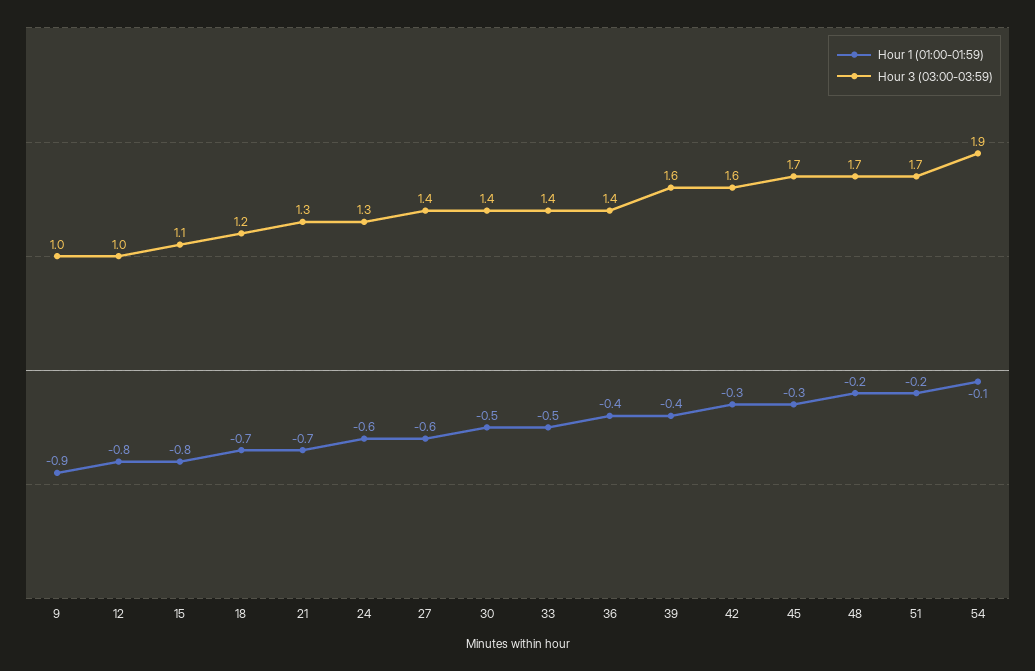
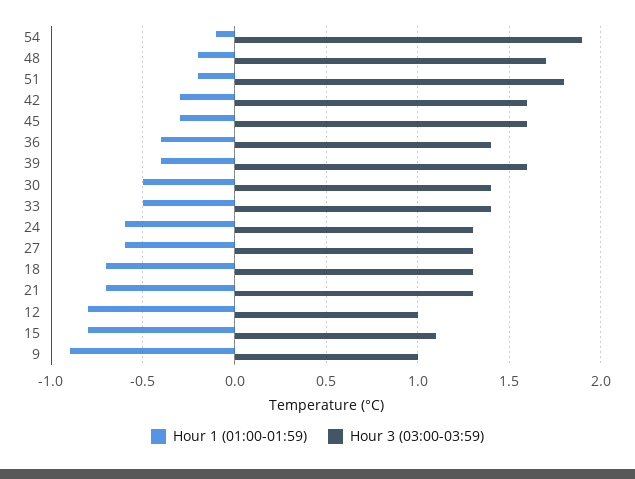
Hour 3 (03:00-03:59), 18: 1.2 -> 1.3
Hour 3 (03:00-03:59), 27: 1.4 -> 1.3
Hour 3 (03:00-03:59), 45: 1.7 -> 1.6
Hour 3 (03:00-03:59), 51: 1.7 -> 1.8

